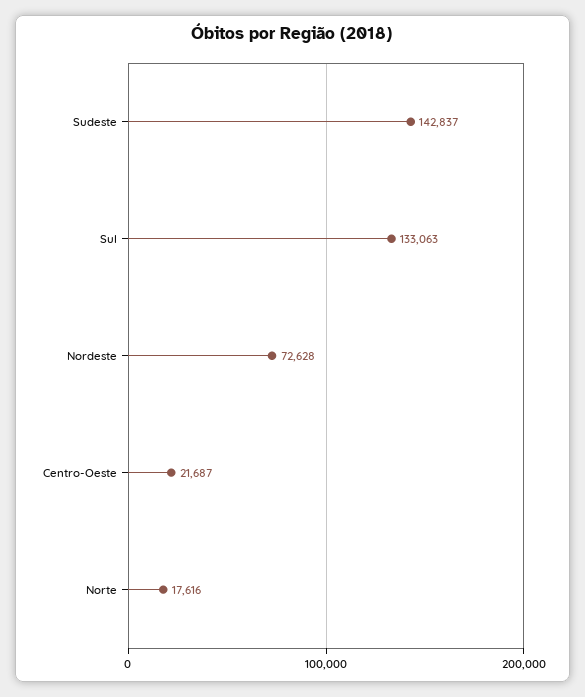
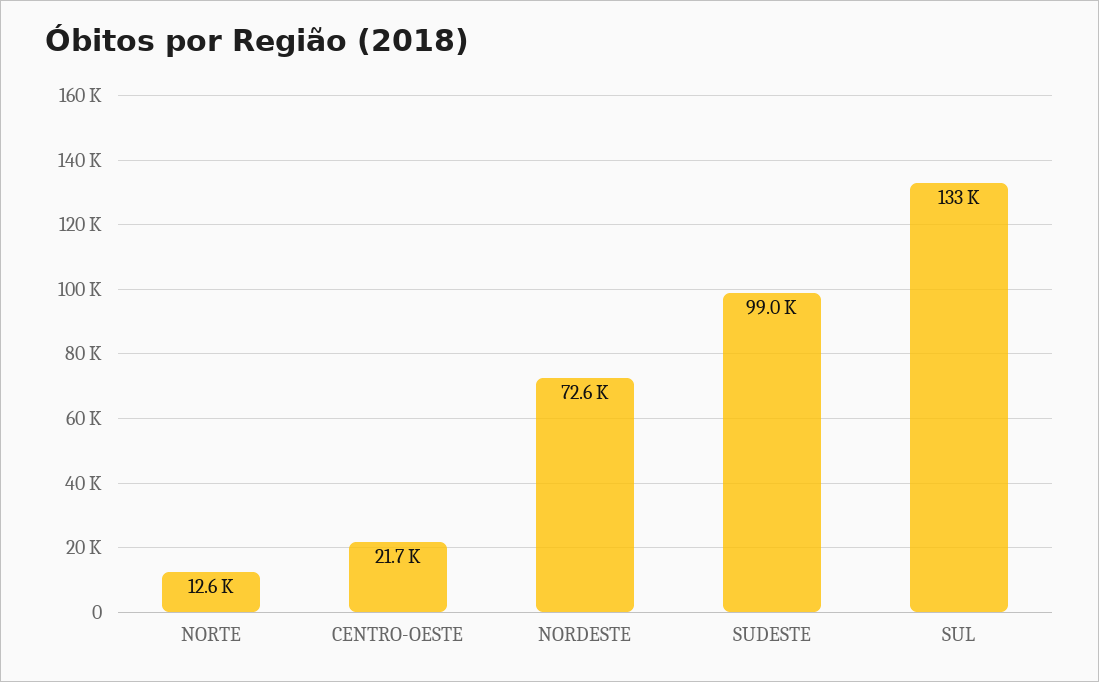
Sudeste: 142837 -> 99000
Norte: 17616 -> 12600

